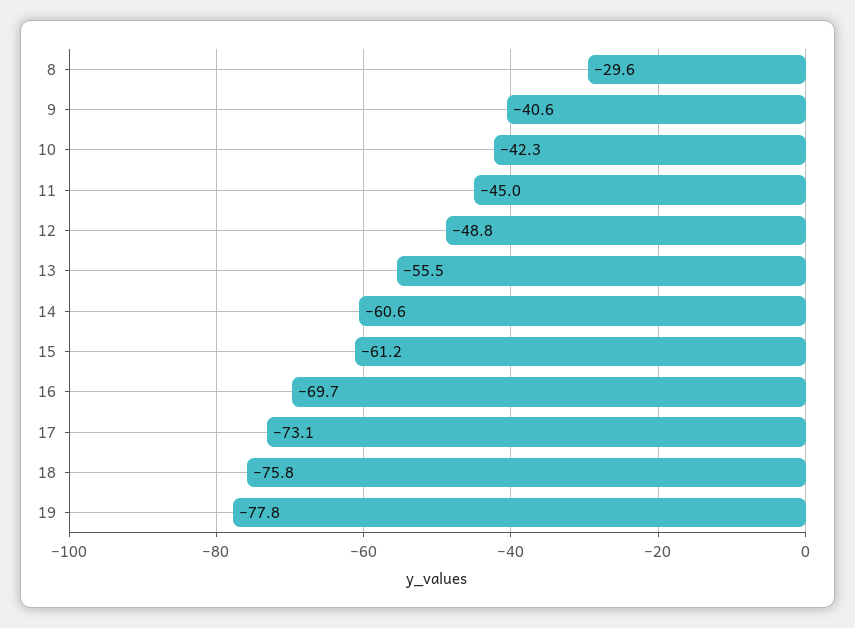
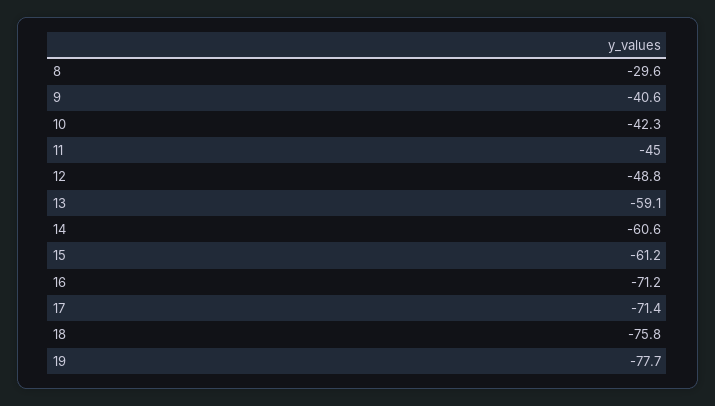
13: -55.5 -> -59.1
16: -69.7 -> -71.2
17: -73.1 -> -71.4
19: -77.8 -> -77.7

